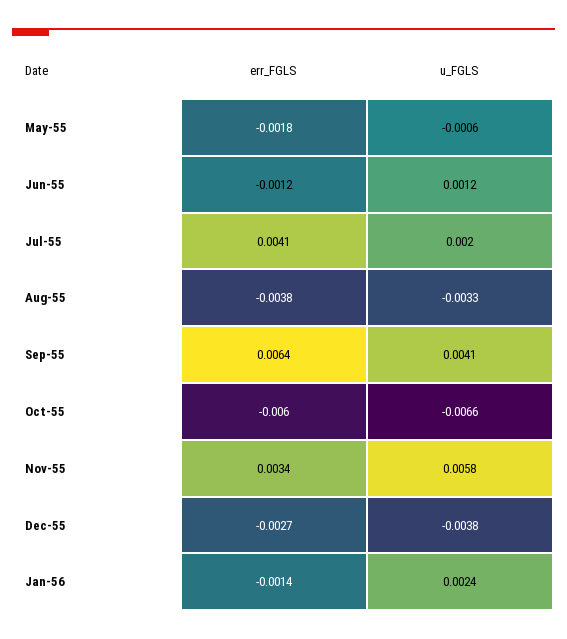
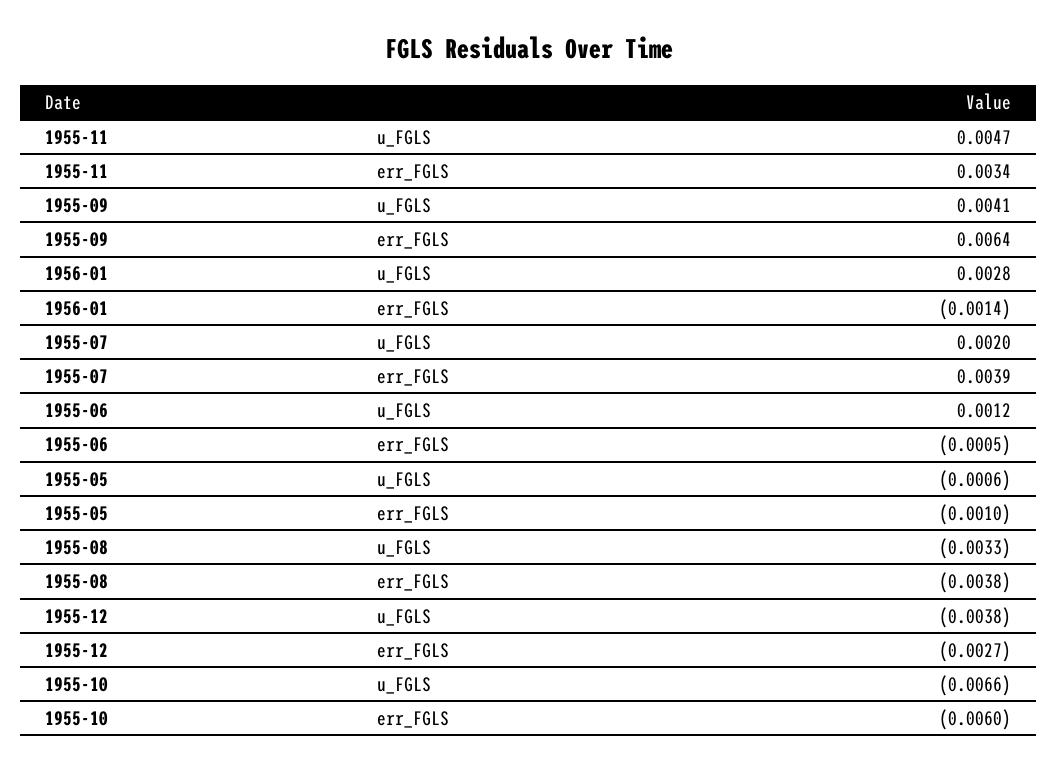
err_FGLS, May-55: -0.0018 -> -0.001
err_FGLS, Jun-55: -0.0012 -> -0.0005
err_FGLS, Jul-55: 0.0041 -> 0.0039
u_FGLS, Nov-55: 0.0058 -> 0.0047
u_FGLS, Jan-56: 0.0024 -> 0.0028

